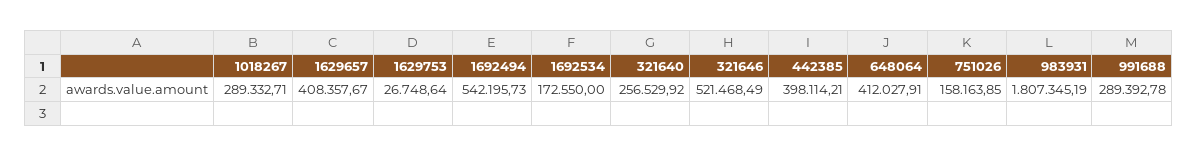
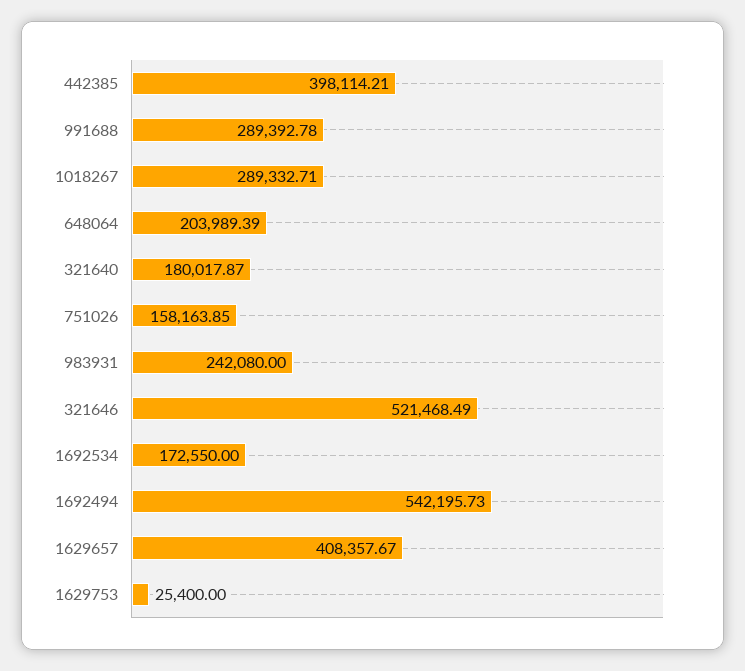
1629753: 26748.64 -> 25400
321640: 256529.92 -> 180017.87
648064: 412027.91 -> 203989.39
983931: 1807345.19 -> 242080

